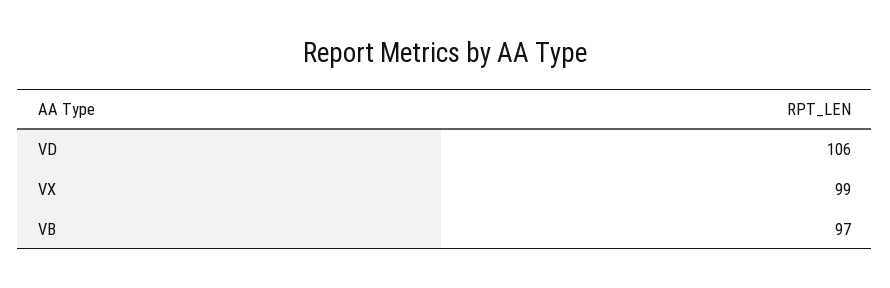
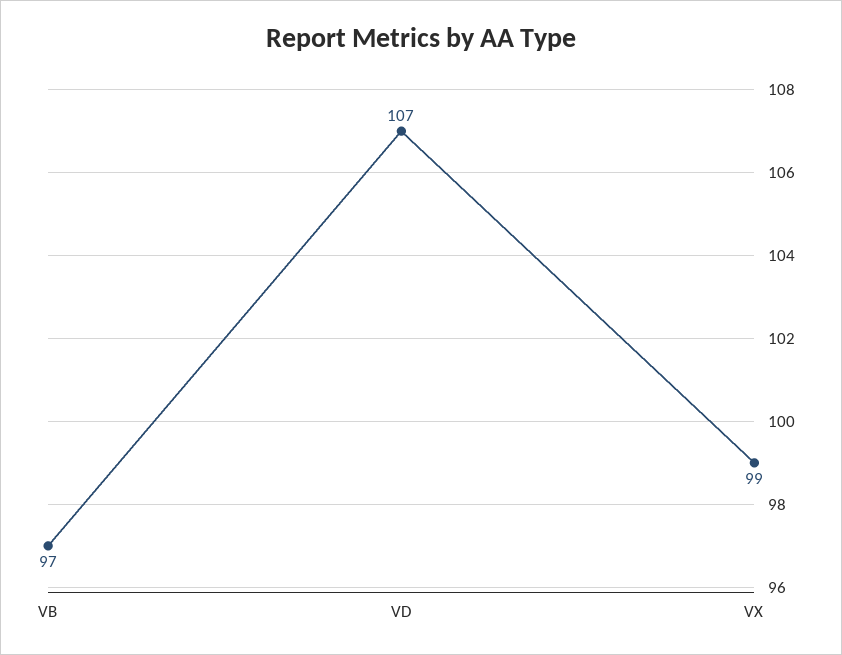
VD: 106 -> 107

